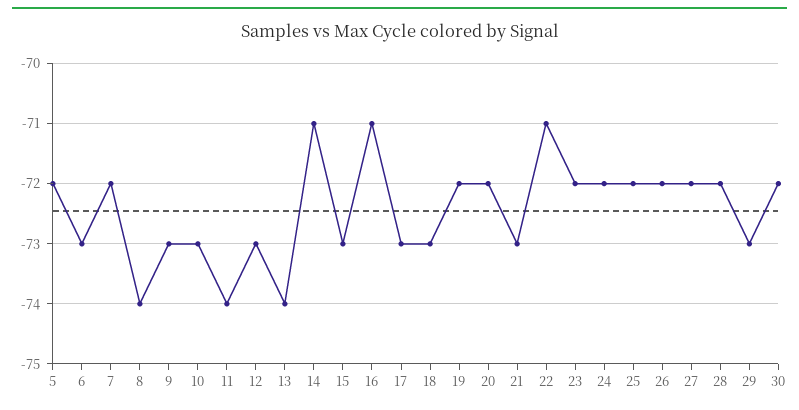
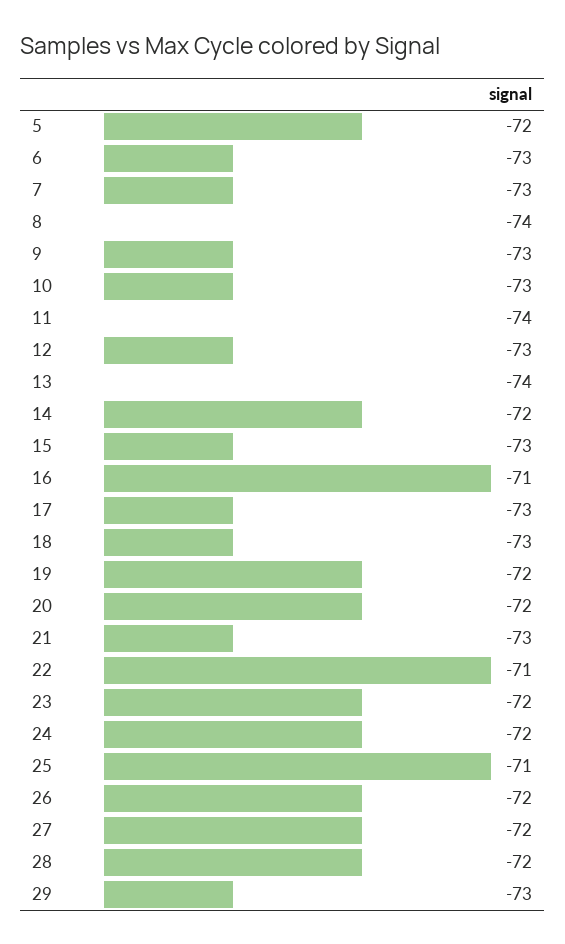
7: -72 -> -73
14: -71 -> -72
25: -72 -> -71
30: -72 -> none

